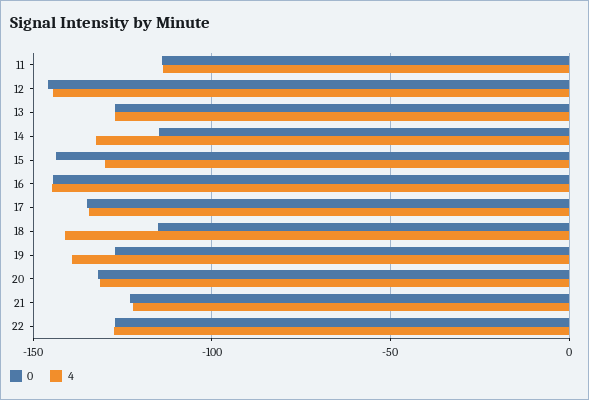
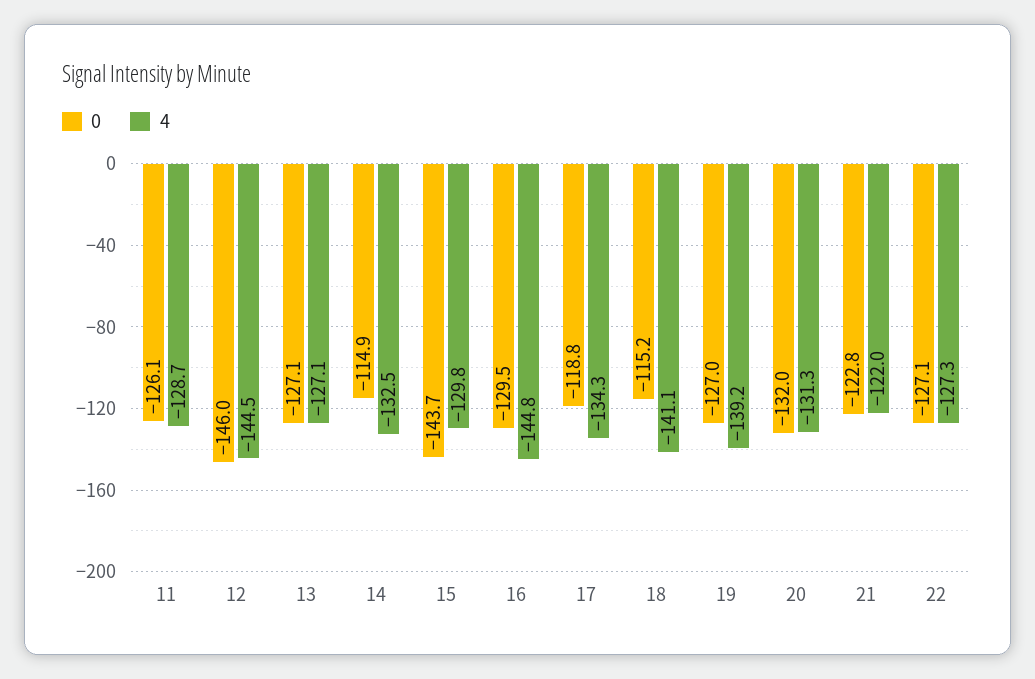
0, 11: -115 -> -126.1
4, 11: -115 -> -128.7
0, 16: -145 -> -129.5
0, 17: -135 -> -118.8

